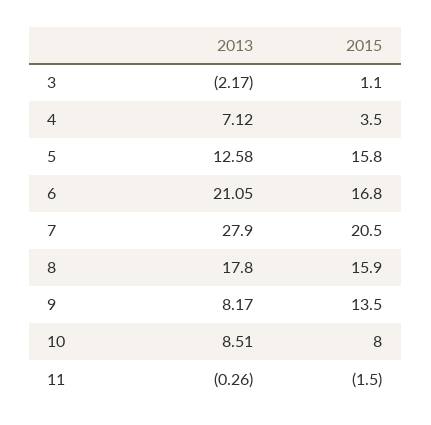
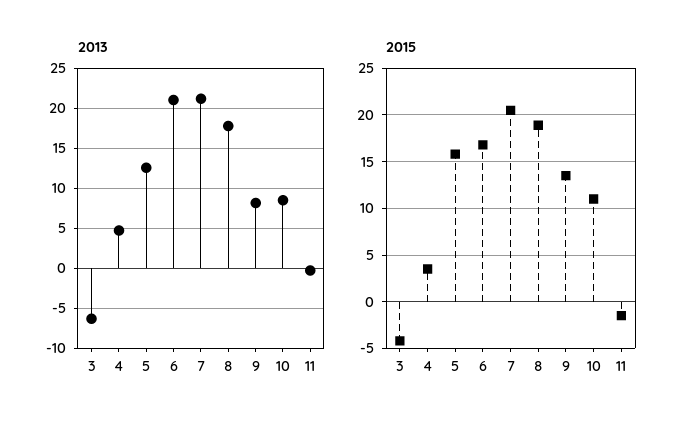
2013, 3: -2.17 -> -6
2015, 3: 1.1 -> -4
2013, 4: 7.12 -> 5
2013, 7: 27.9 -> 21
2015, 8: 15.9 -> 19
2015, 10: 8 -> 11

